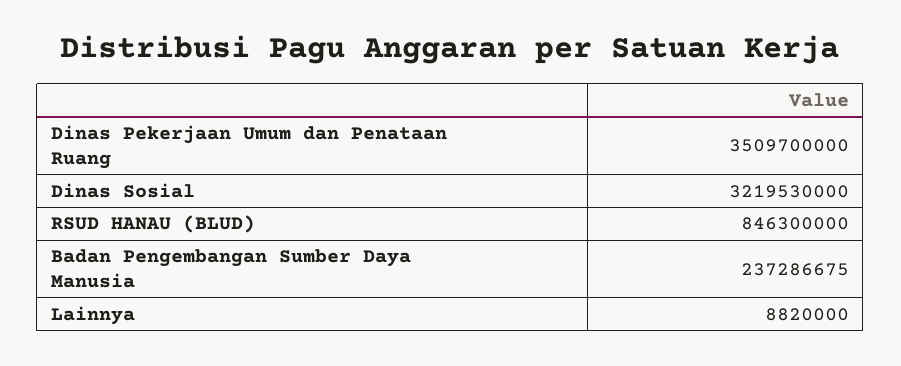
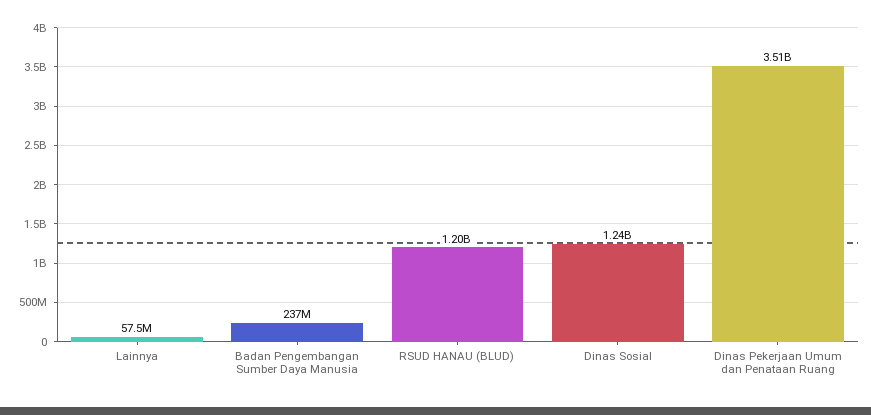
Dinas Sosial: 3219530000 -> 1240000000
RSUD HANAU (BLUD): 846300000 -> 1200000000
Lainnya: 8820000 -> 57500000

